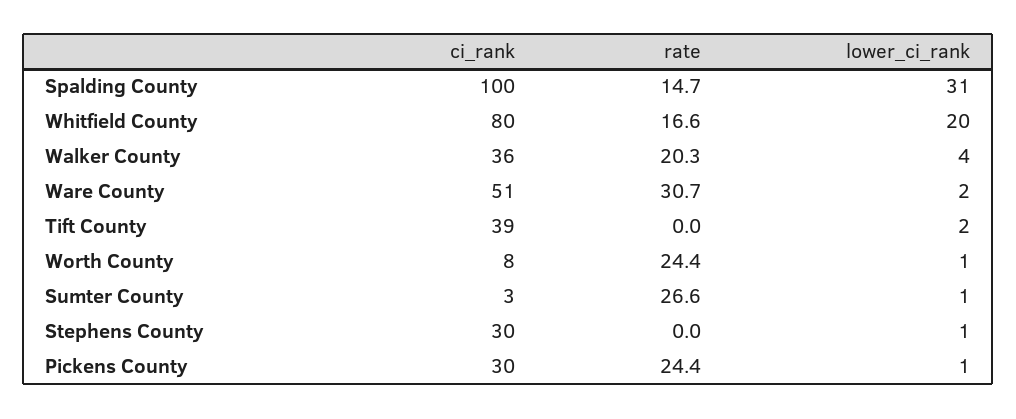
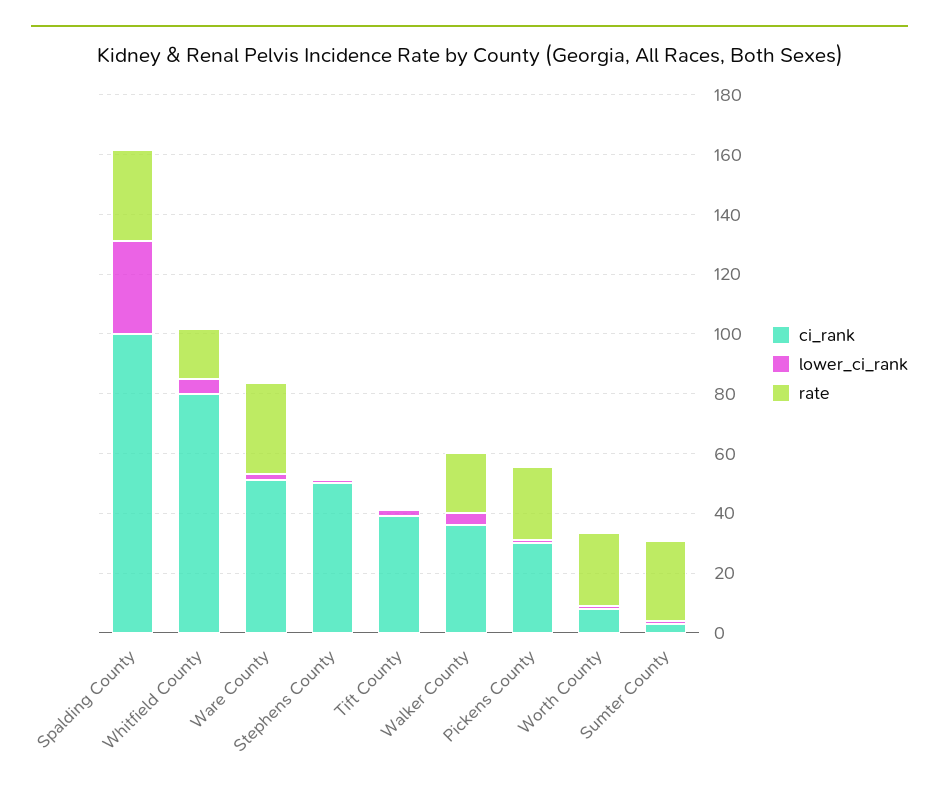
rate, Spalding County: 14.7 -> 30
lower_ci_rank, Whitfield County: 20 -> 5
ci_rank, Stephens County: 30 -> 50

